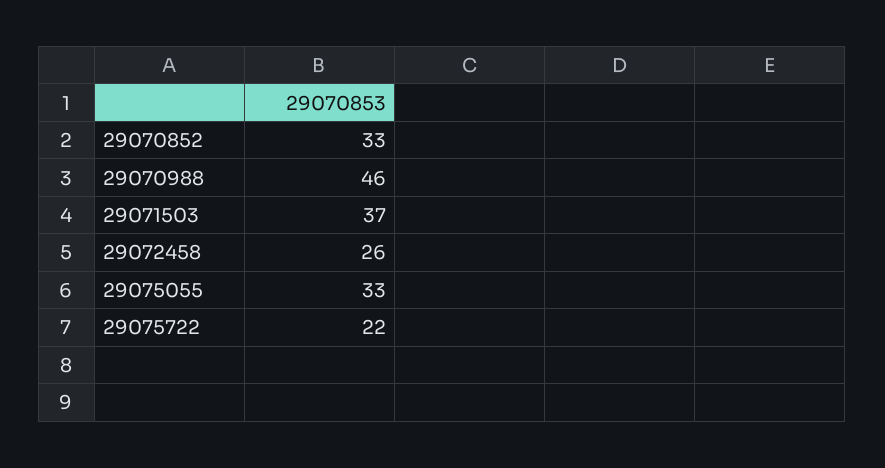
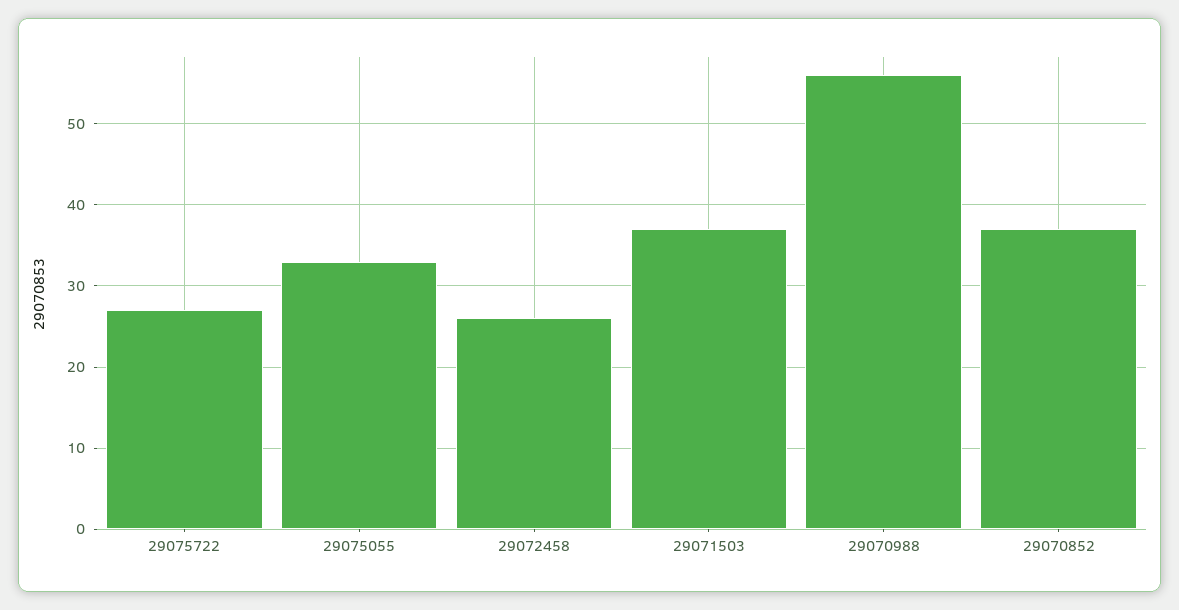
29070852: 33 -> 37
29070988: 46 -> 56
29075722: 22 -> 27

